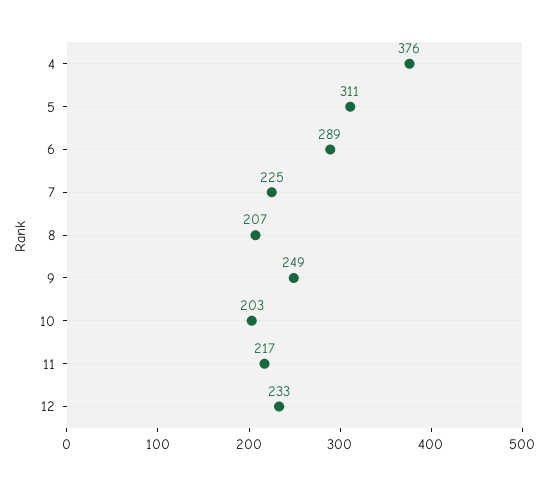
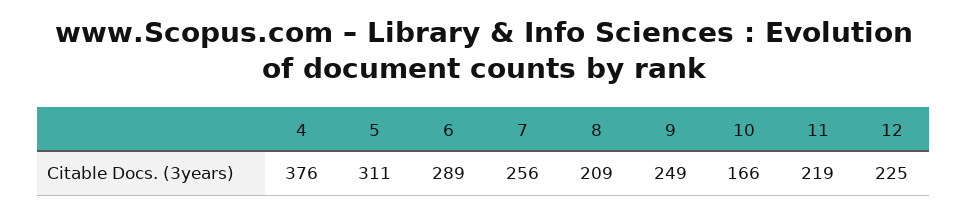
7: 225 -> 256
8: 207 -> 209
10: 203 -> 166
11: 217 -> 219
12: 233 -> 225

